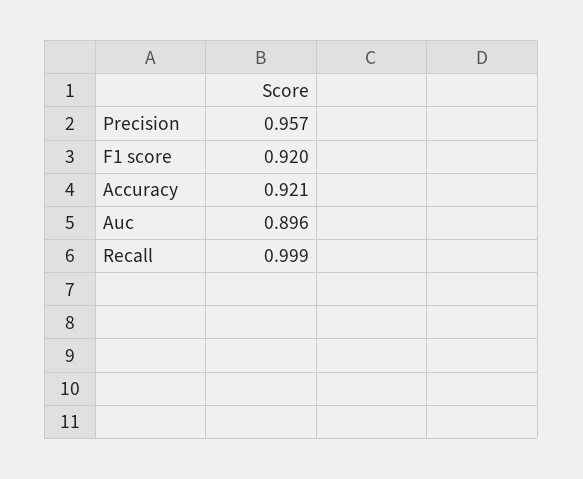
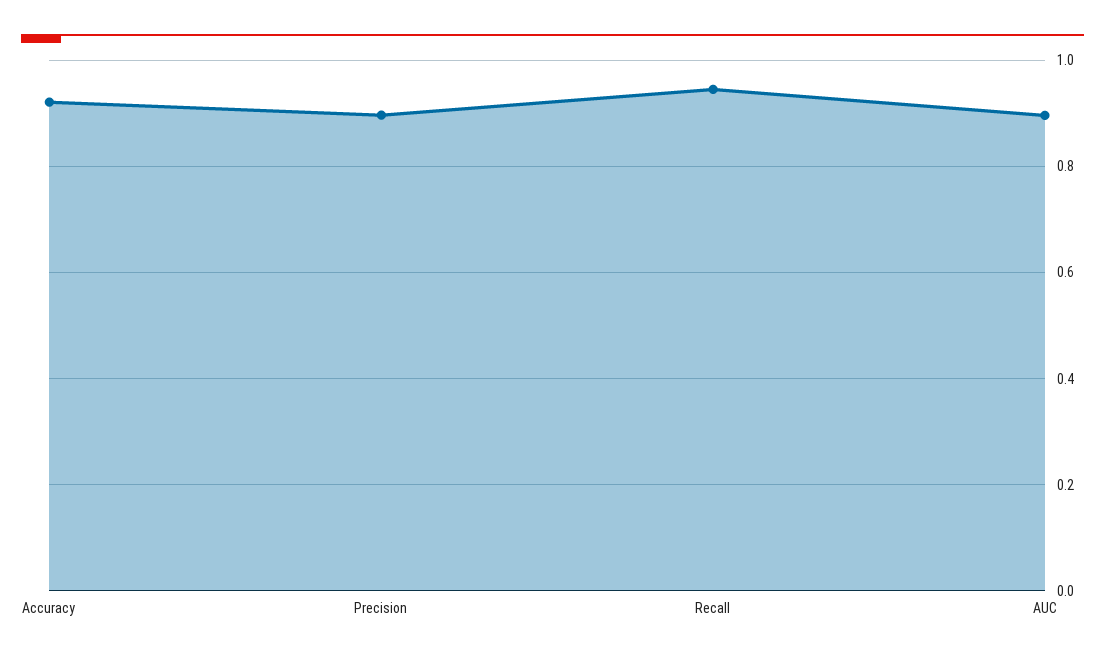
Precision: 0.957 -> 0.9
F1 score: 0.92 -> none
Recall: 0.999 -> 0.94

